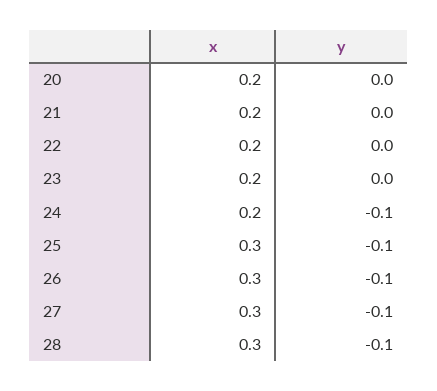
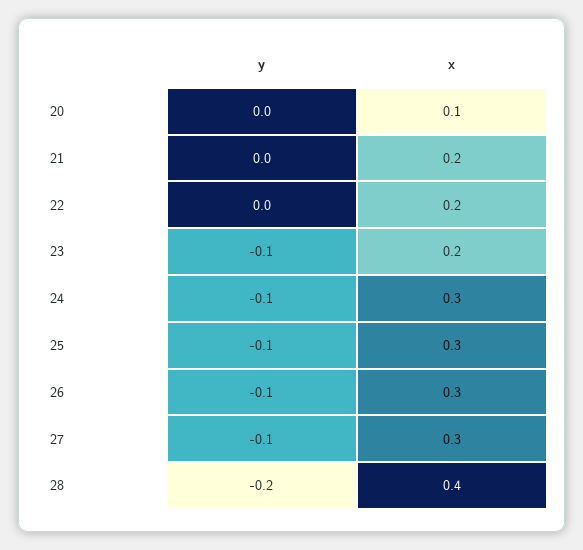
x, 20: 0.2 -> 0.1
y, 23: 0 -> -0.1
x, 24: 0.2 -> 0.3
x, 28: 0.3 -> 0.4
y, 28: -0.1 -> -0.2

